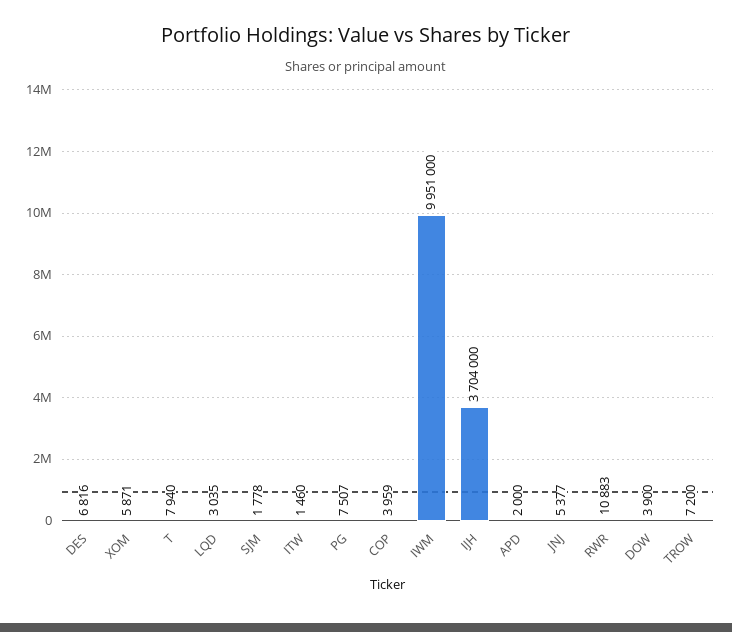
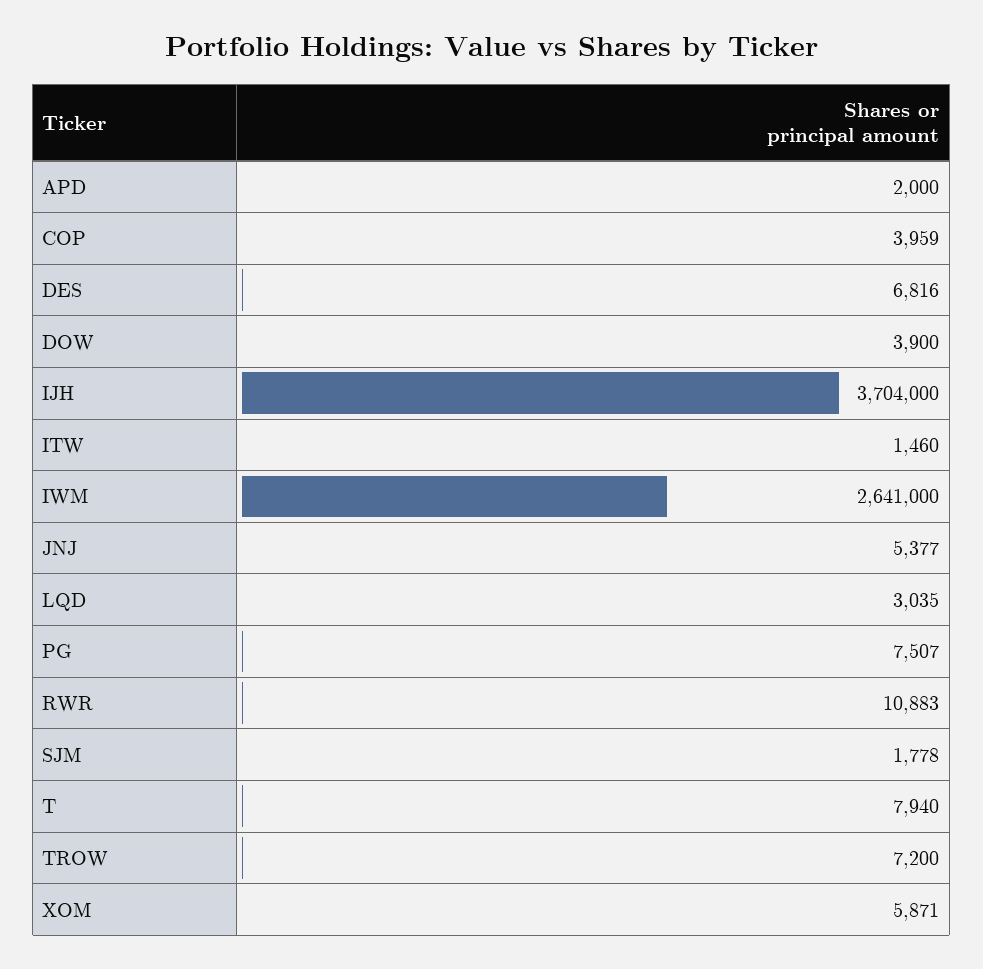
IWM: 9951000 -> 2641000

